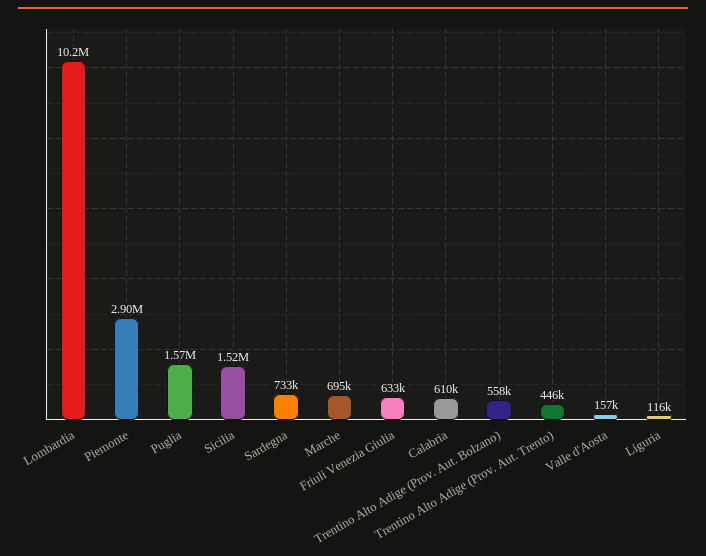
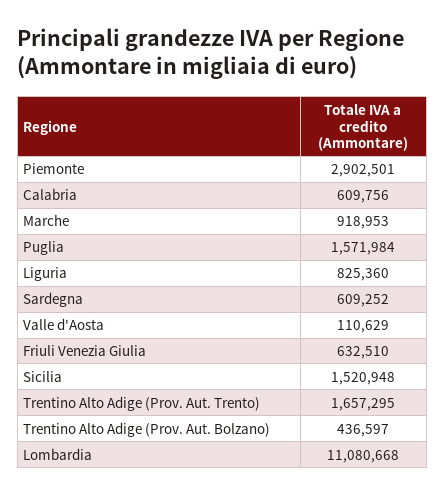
Lombardia: 10200000 -> 11080668
Sardegna: 733000 -> 609252
Marche: 695000 -> 918953
Trentino Alto Adige (Prov. Aut. Bolzano): 558000 -> 436597
Trentino Alto Adige (Prov. Aut. Trento): 446000 -> 1657295
Valle d'Aosta: 157000 -> 110629
Liguria: 116000 -> 825360

